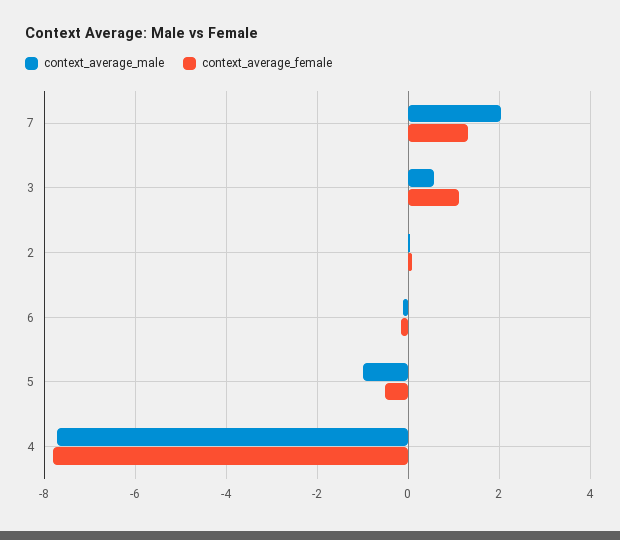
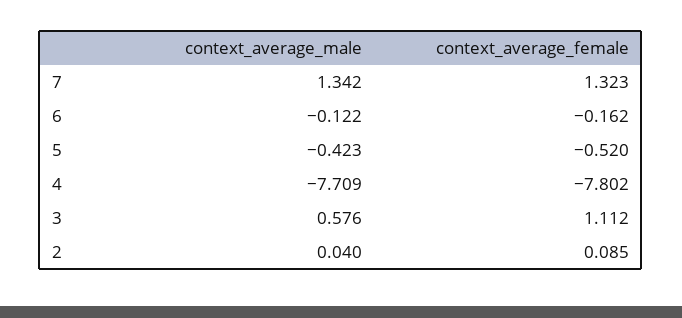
context_average_male, 7: 2 -> 1.342
context_average_male, 5: -1 -> -0.423

